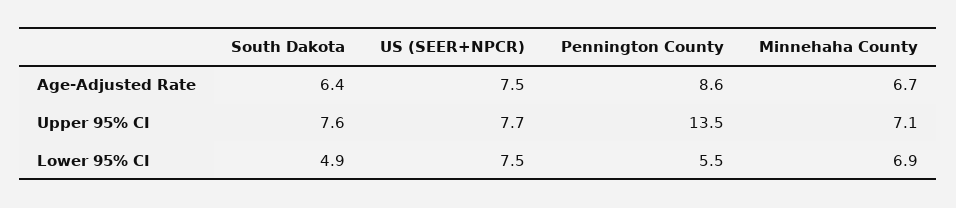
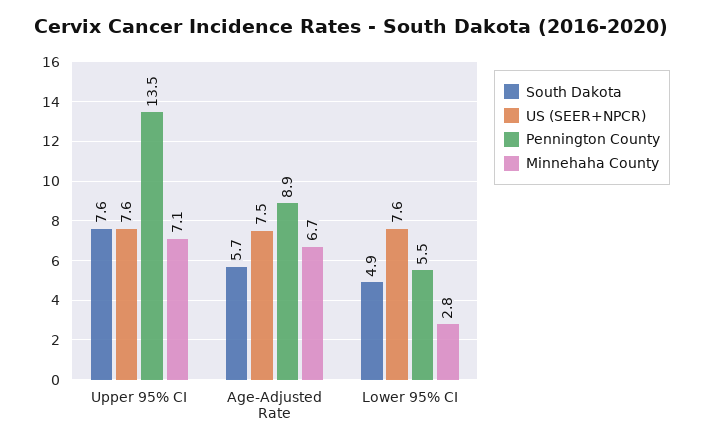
South Dakota, Age-Adjusted Rate: 6.4 -> 5.7
Pennington County, Age-Adjusted Rate: 8.6 -> 8.9
US (SEER+NPCR), Upper 95% CI: 7.7 -> 7.6
US (SEER+NPCR), Lower 95% CI: 7.5 -> 7.6
Minnehaha County, Lower 95% CI: 6.9 -> 2.8

